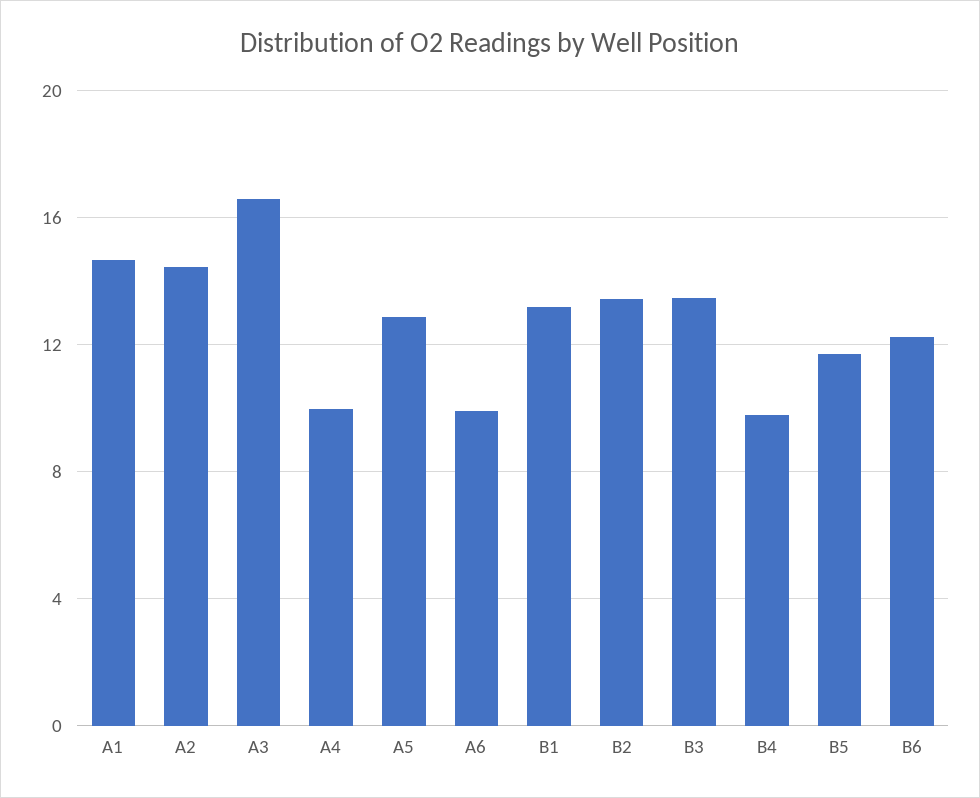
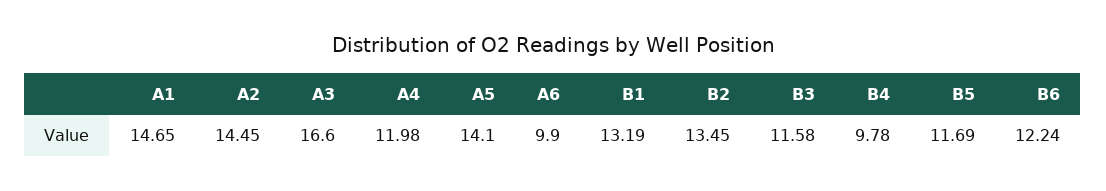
A4: 10 -> 11.98
A5: 13 -> 14.1
B3: 13.5 -> 11.58

